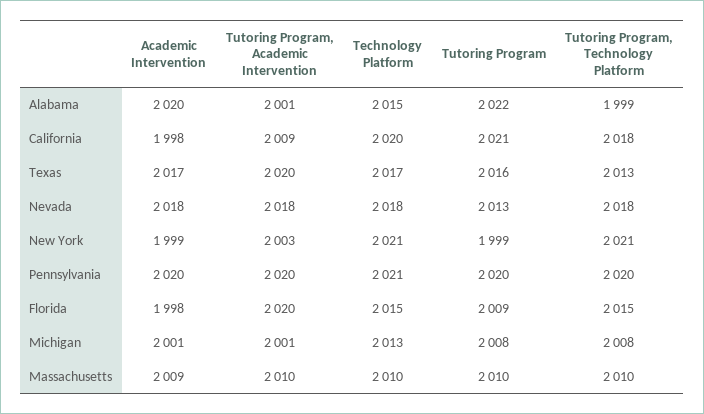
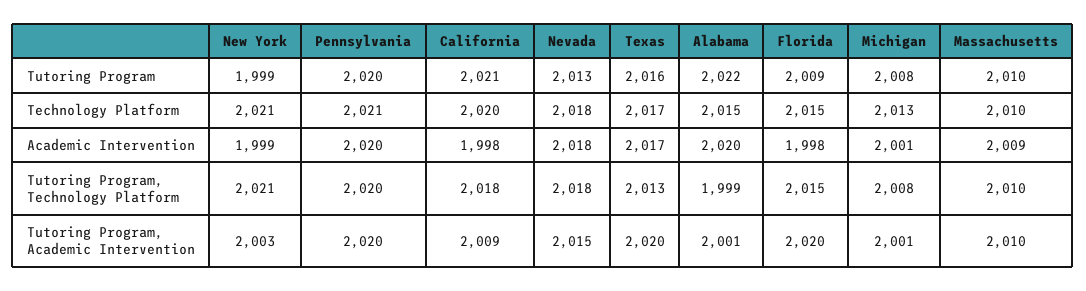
Tutoring Program, Academic Intervention, Nevada: 2018 -> 2015

